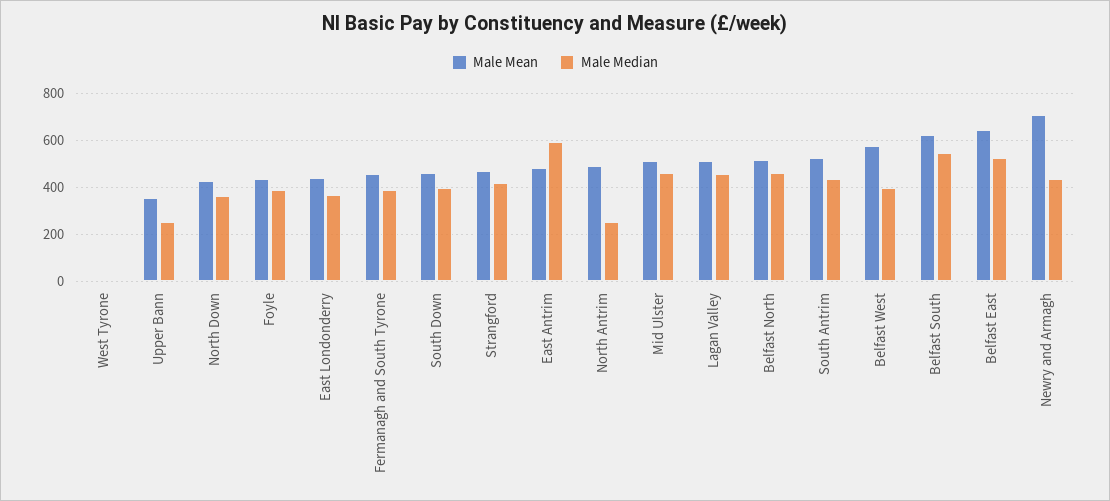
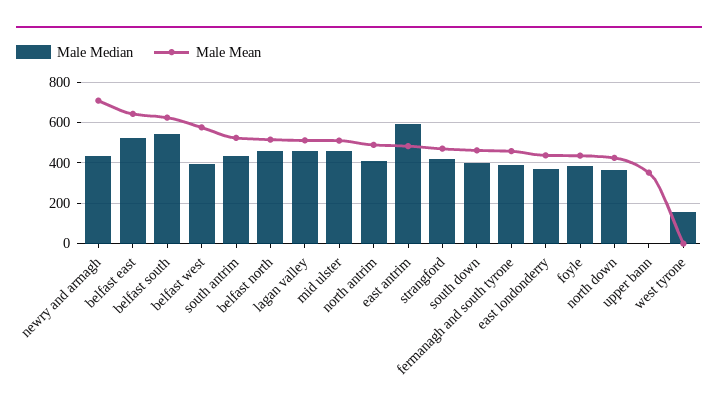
Male Median, West Tyrone: 0 -> 150
Male Median, Upper Bann: 250 -> 0
Male Median, North Antrim: 250 -> 400

